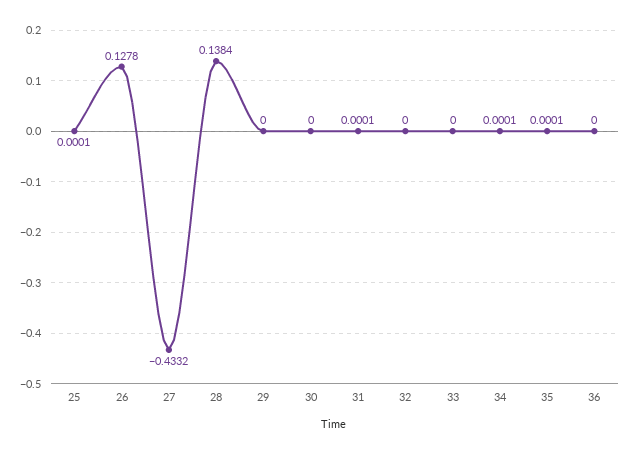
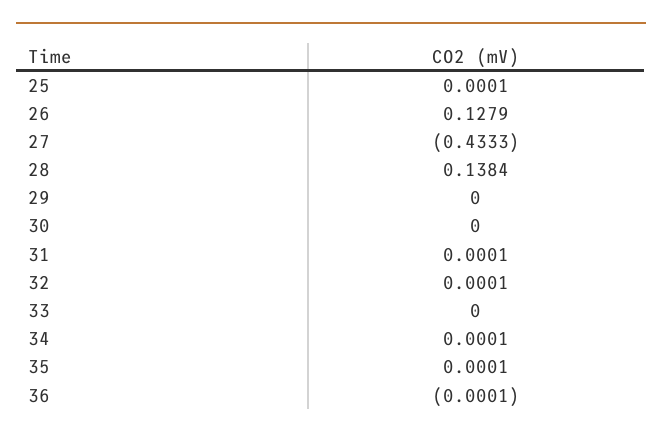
26: 0.1278 -> 0.1279
27: -0.4332 -> -0.4333
32: 0 -> 0.0001
36: 0 -> -0.0001

